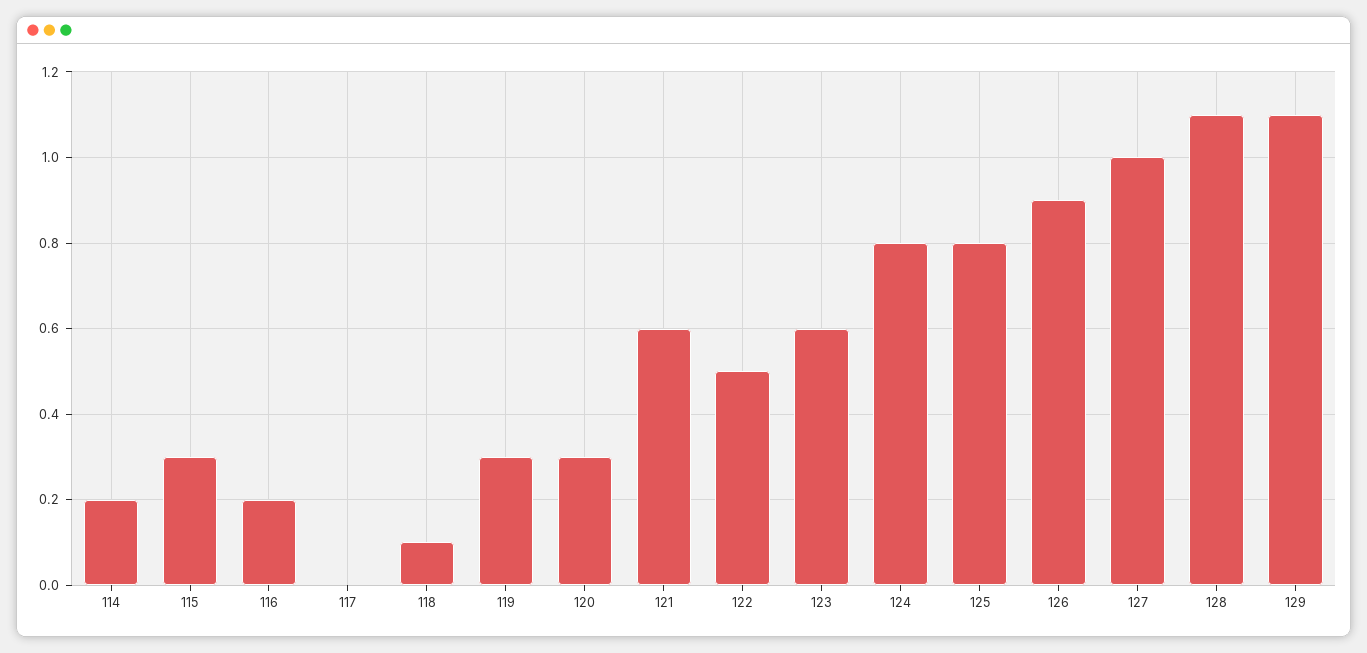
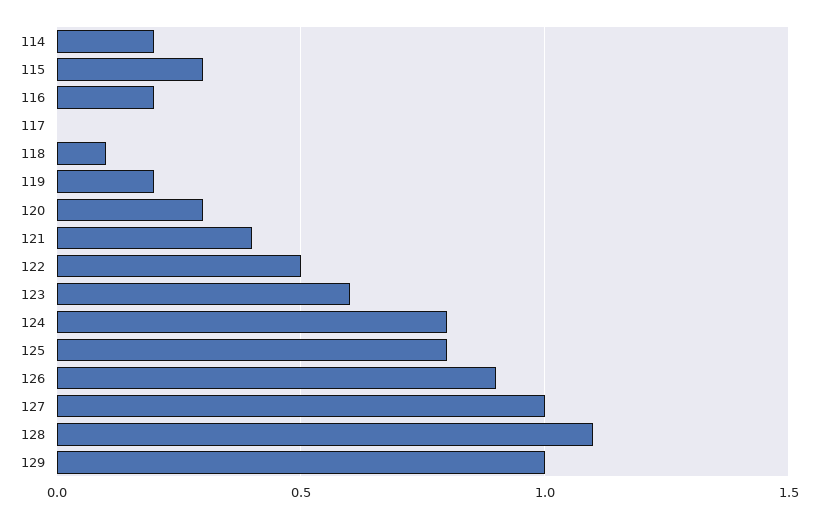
119: 0.3 -> 0.2
121: 0.6 -> 0.4
129: 1.1 -> 1

